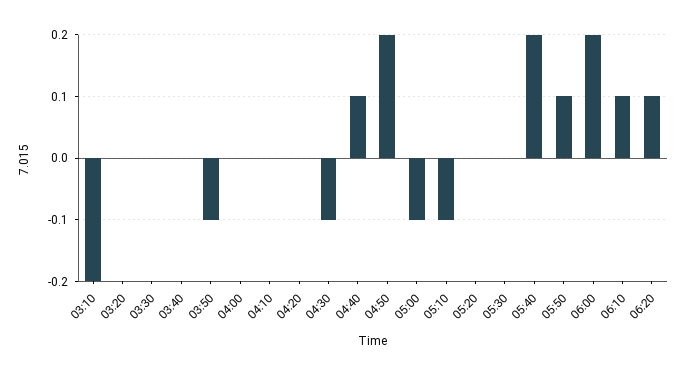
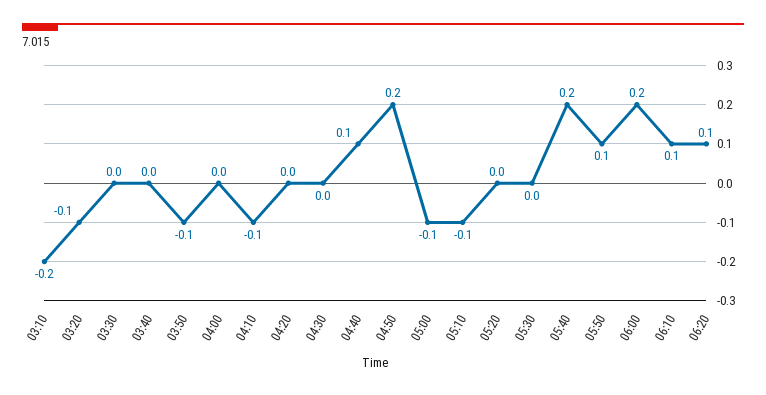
03:20: 0 -> -0.1
04:10: 0 -> -0.1
04:30: -0.1 -> 0

